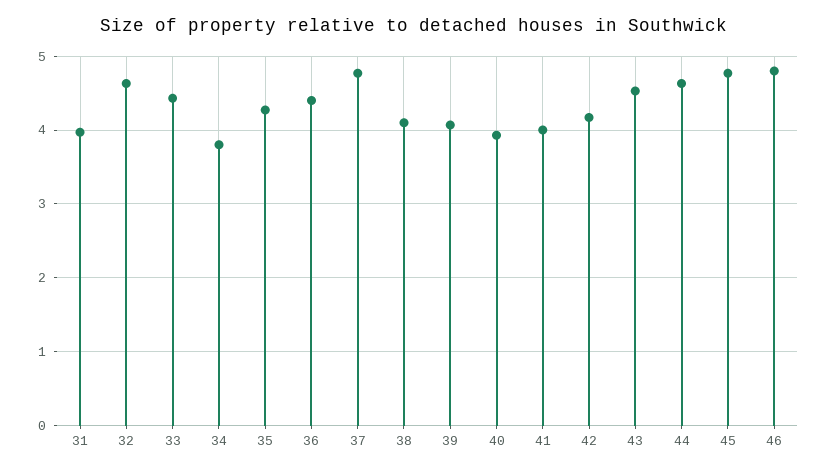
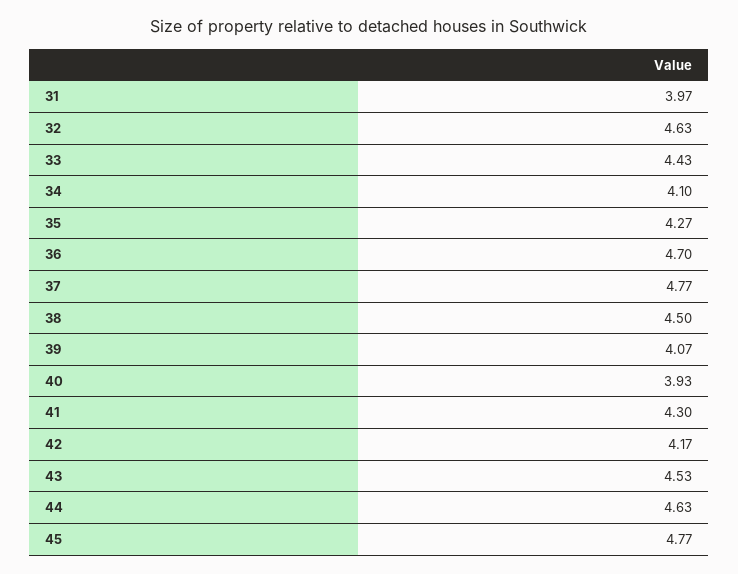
34: 3.8 -> 4.1
36: 4.4 -> 4.7
38: 4.1 -> 4.5
41: 4 -> 4.3
46: 4.8 -> none

